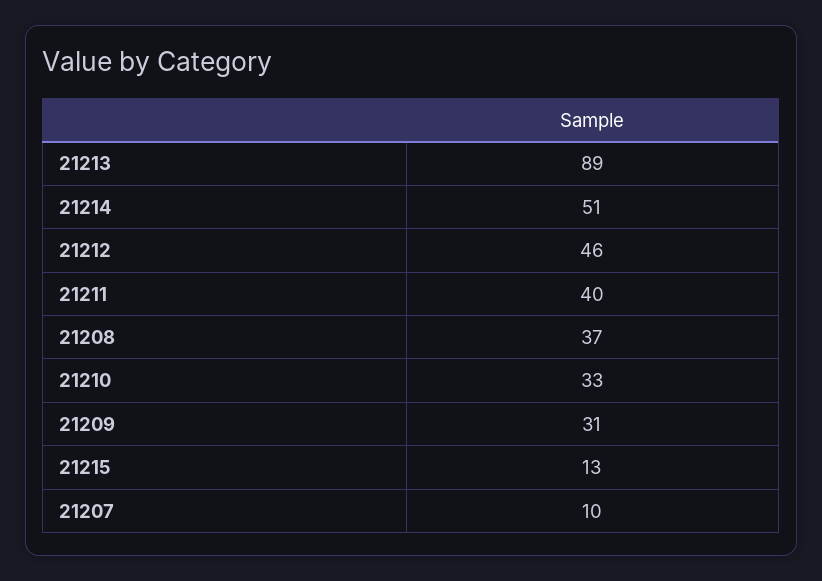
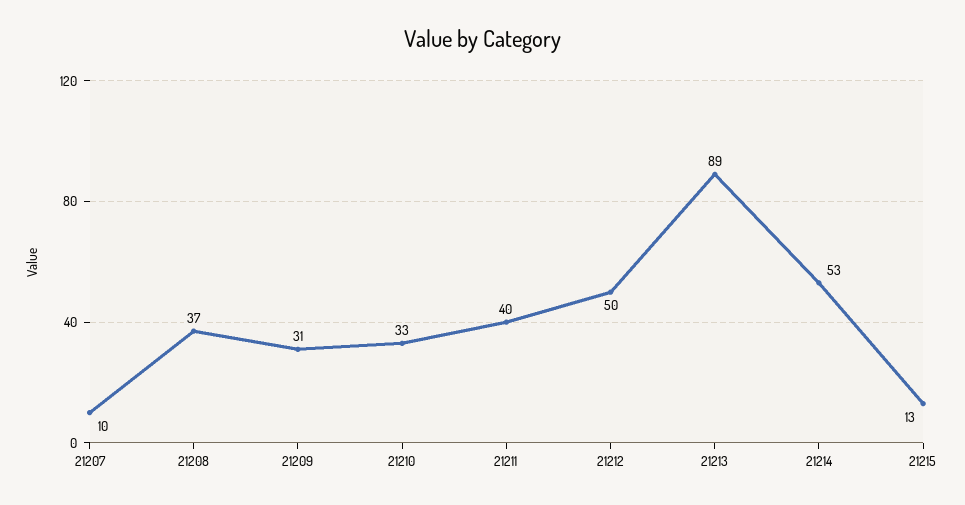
21214: 51 -> 53
21212: 46 -> 50

